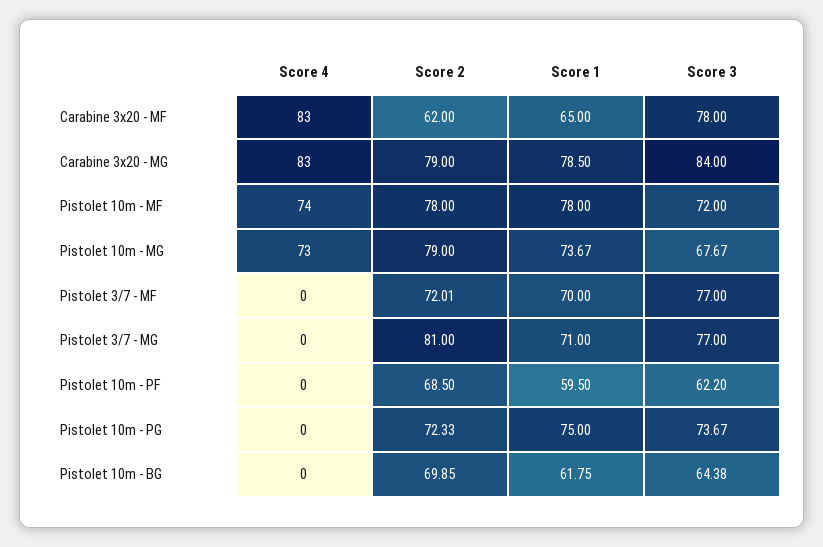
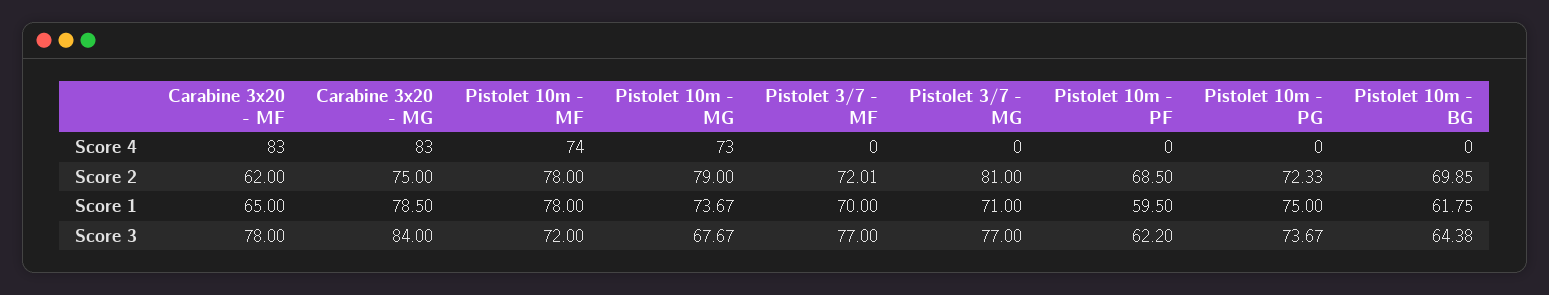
Score 2, Carabine 3x20 - MG: 79 -> 75

